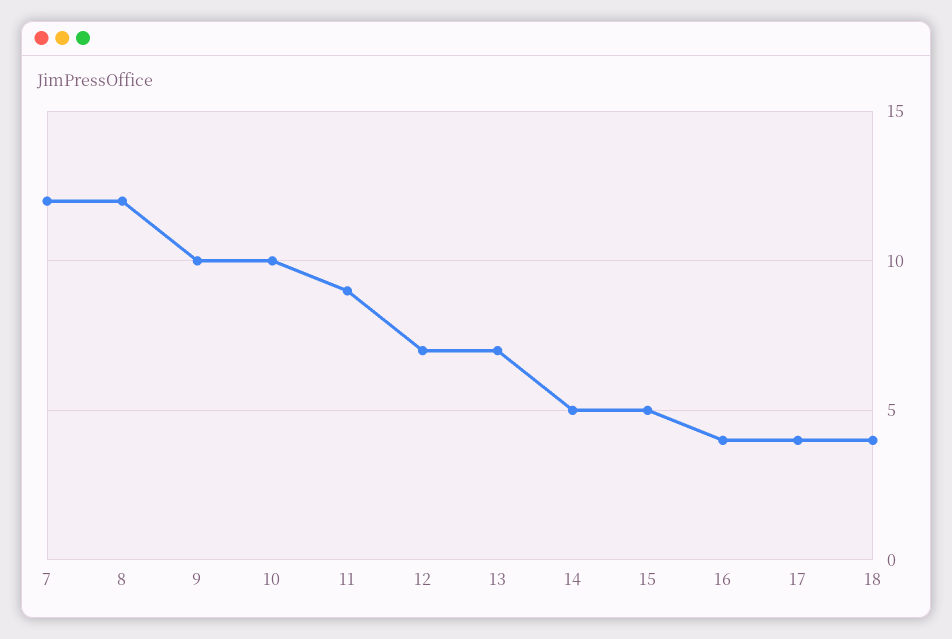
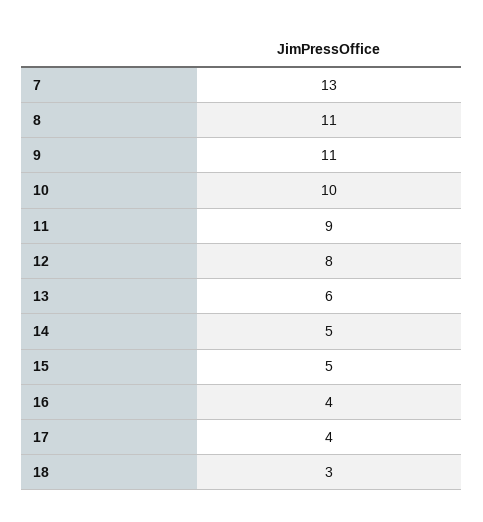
7: 12 -> 13
8: 12 -> 11
9: 10 -> 11
12: 7 -> 8
13: 7 -> 6
18: 4 -> 3

